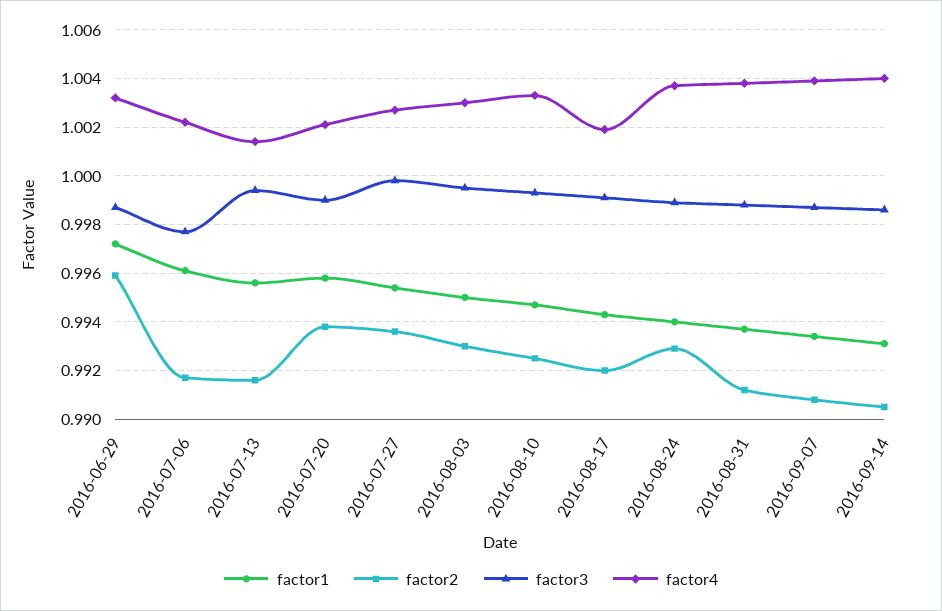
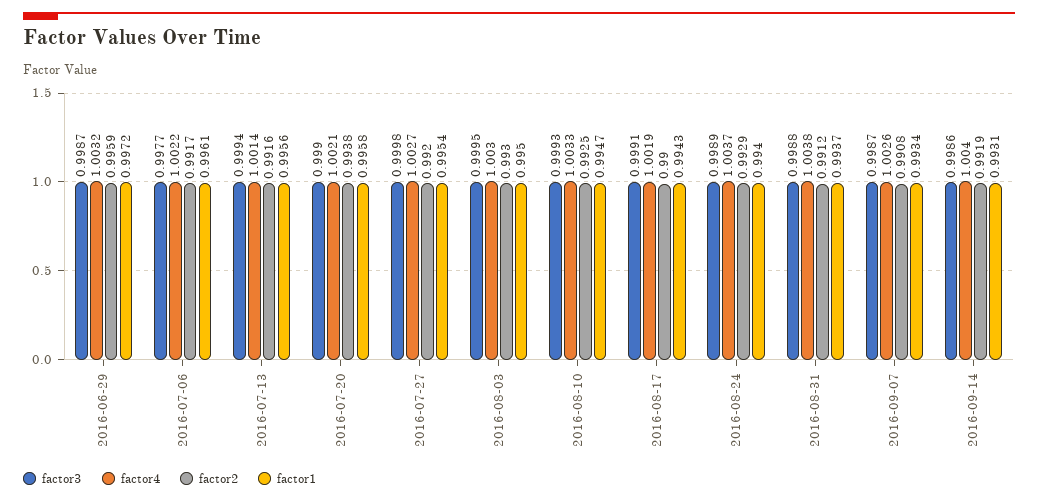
factor2, 2016-07-27: 0.9935 -> 0.992
factor2, 2016-08-17: 0.992 -> 0.99
factor4, 2016-09-07: 1.004 -> 1.0026
factor2, 2016-09-14: 0.9905 -> 0.9919

